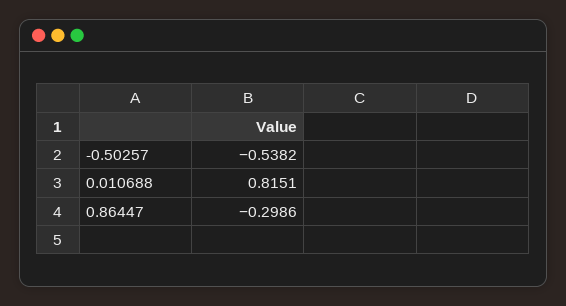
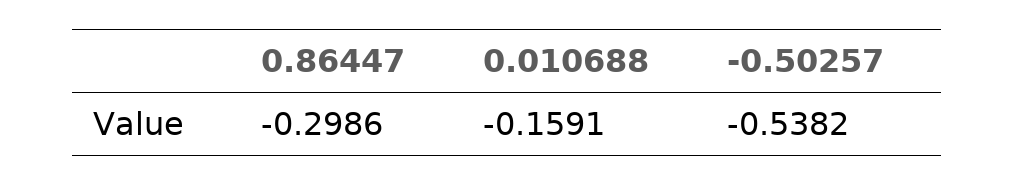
0.010688: 0.8151 -> -0.1591

